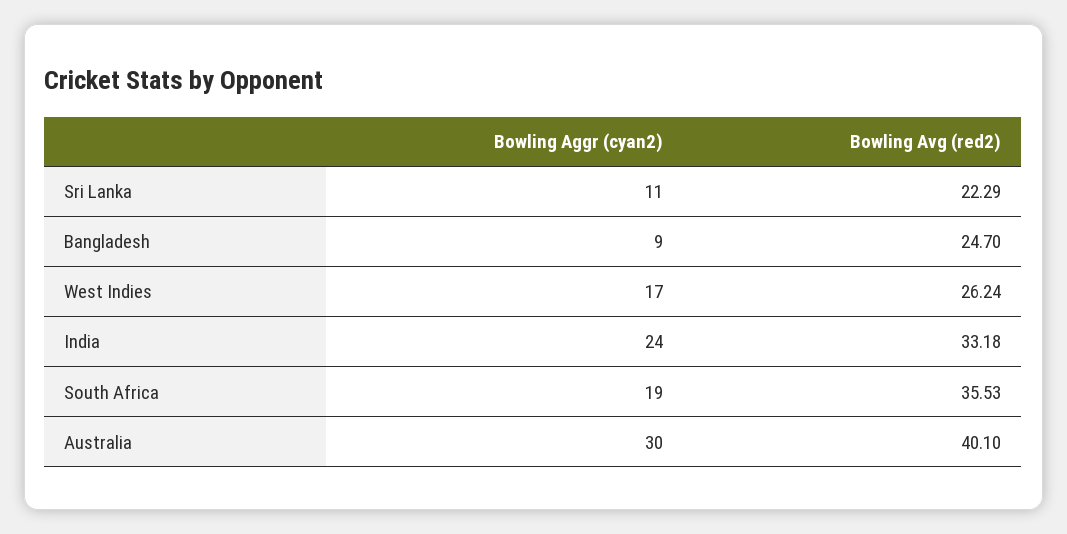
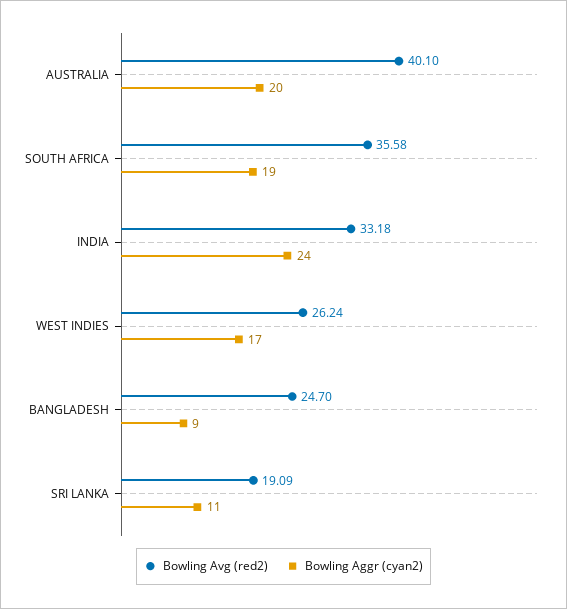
Bowling Avg (red2), Sri Lanka: 22.29 -> 19.09
Bowling Avg (red2), South Africa: 35.53 -> 35.58
Bowling Aggr (cyan2), Australia: 30 -> 20

